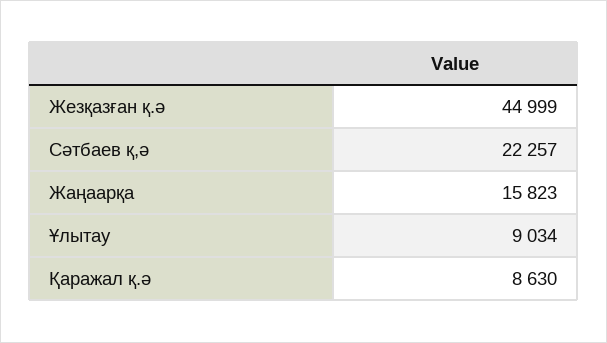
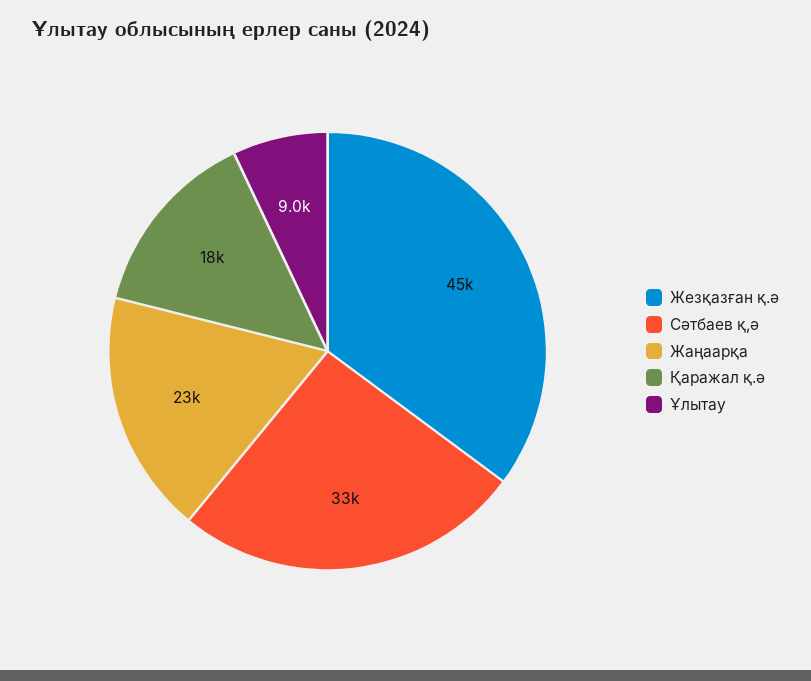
Сәтбаев қ,ә: 22257 -> 33000
Жаңаарқа: 15823 -> 23000
Қаражал қ.ә: 8630 -> 18000

